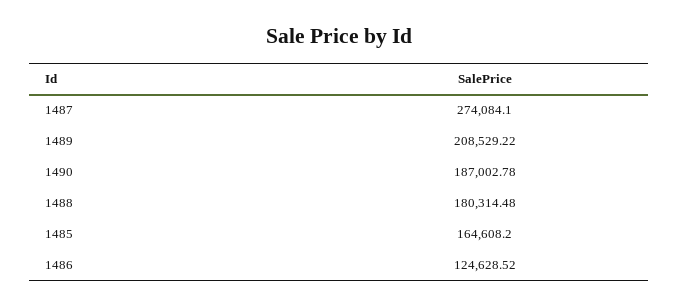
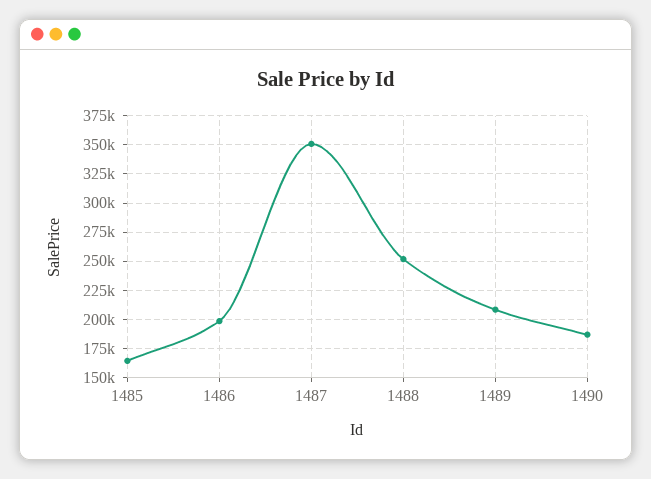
1487: 274084.1 -> 350000
1488: 180314.48 -> 250000
1486: 124628.52 -> 200000

